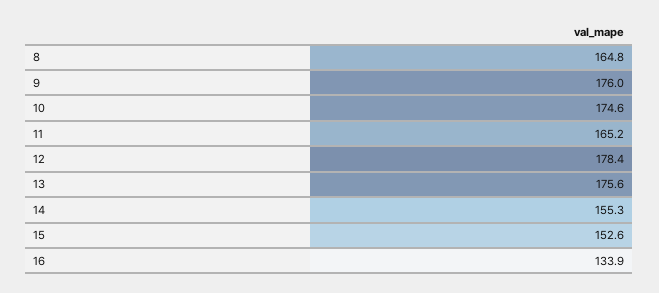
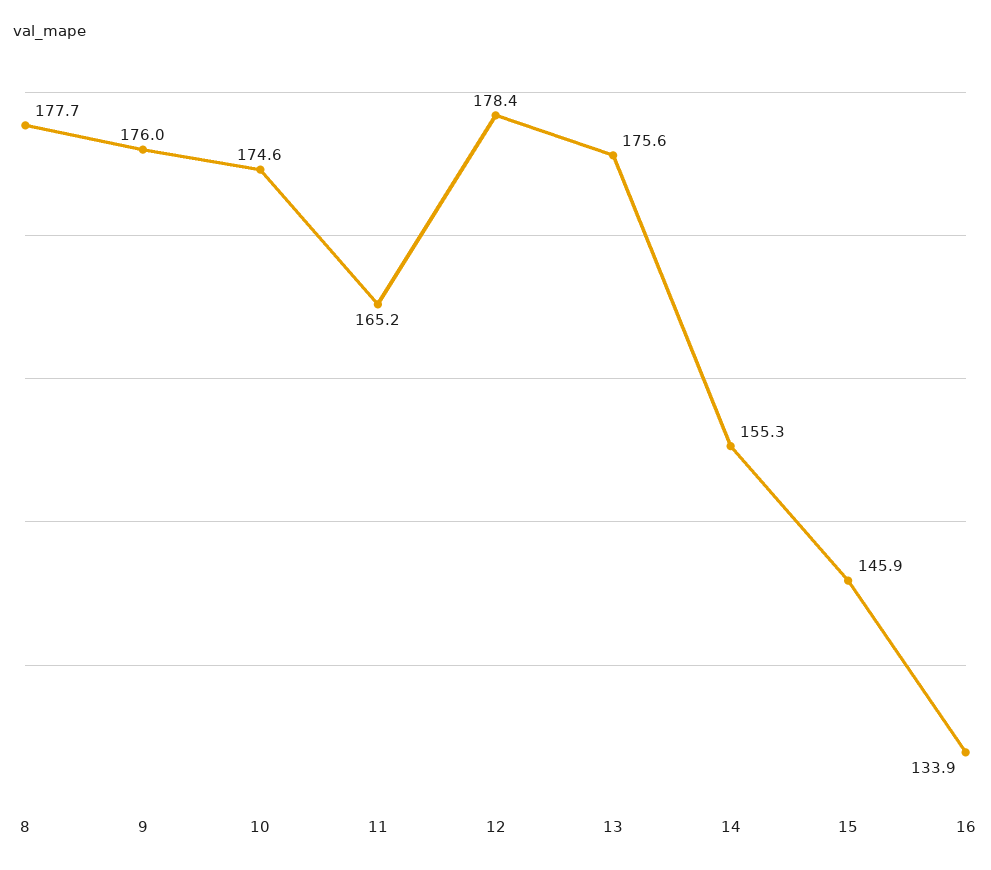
8: 164.8 -> 177.7
15: 152.6 -> 145.9

